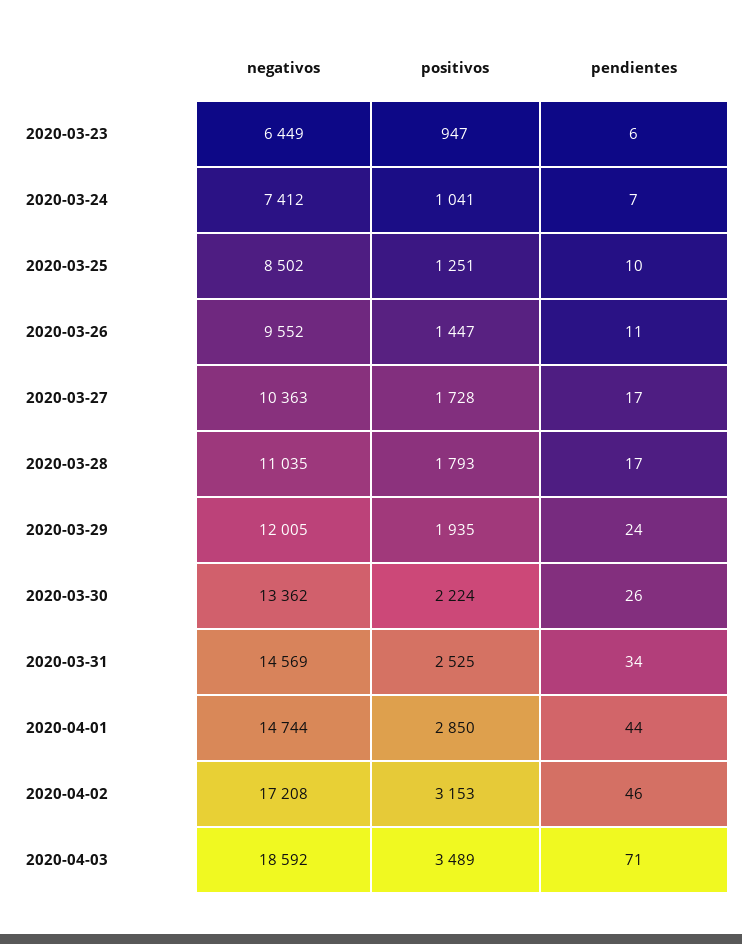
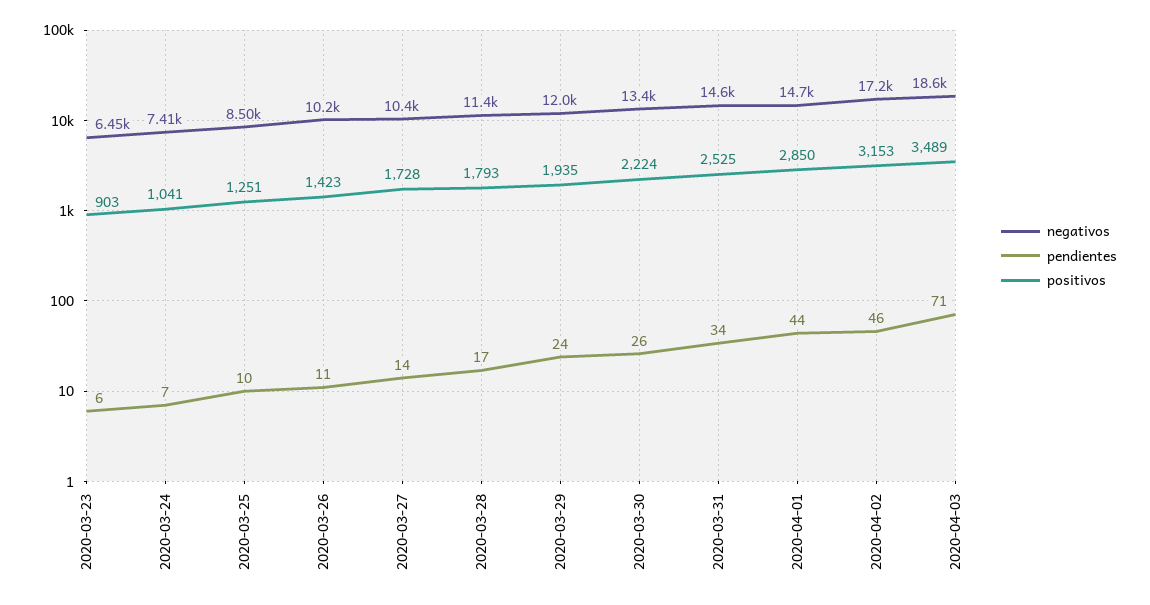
positivos, 2020-03-23: 947 -> 903
negativos, 2020-03-26: 9552 -> 10200
positivos, 2020-03-26: 1447 -> 1423
pendientes, 2020-03-27: 17 -> 14
negativos, 2020-03-28: 11035 -> 11400

